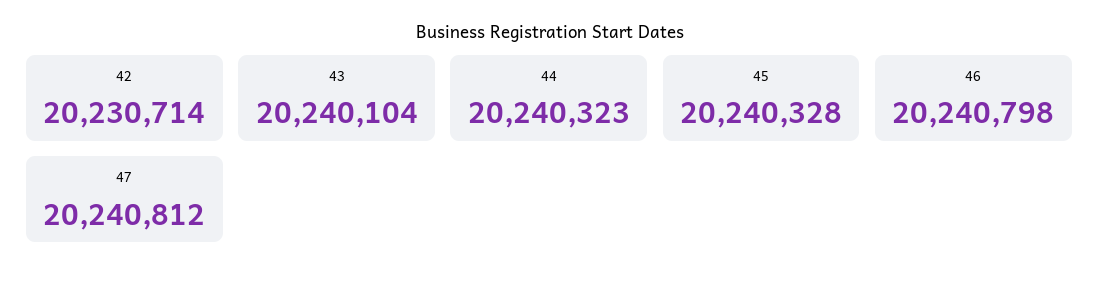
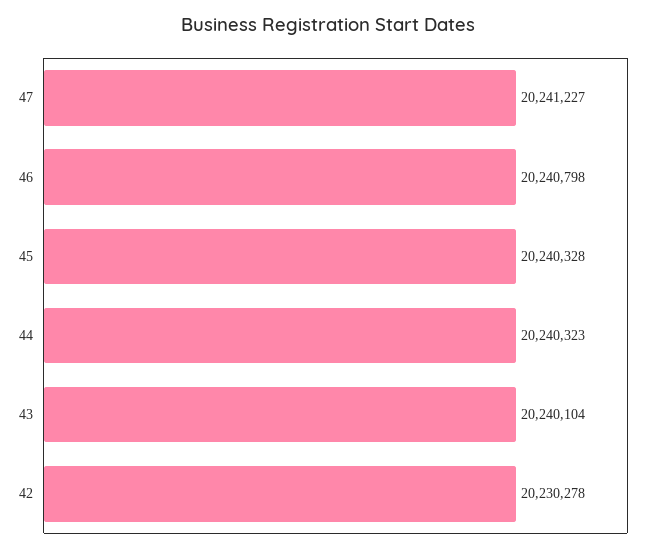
42: 20230714 -> 20230278
47: 20240812 -> 20241227

